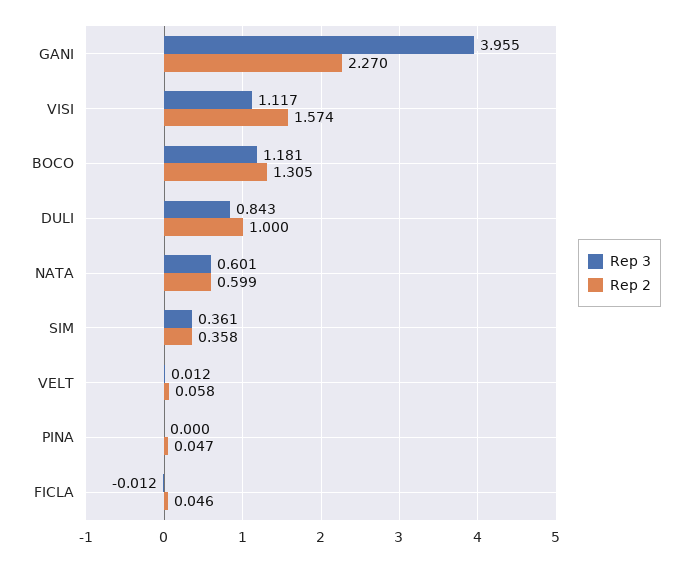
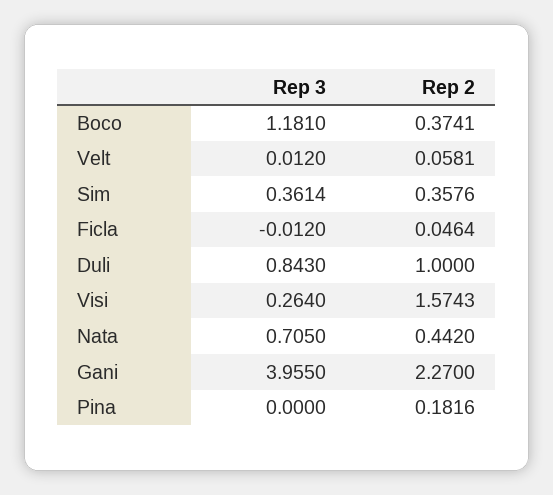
Rep 3, VISI: 1.117 -> 0.264
Rep 2, BOCO: 1.305 -> 0.3741
Rep 3, NATA: 0.601 -> 0.705
Rep 2, NATA: 0.599 -> 0.442
Rep 2, PINA: 0.047 -> 0.1816

